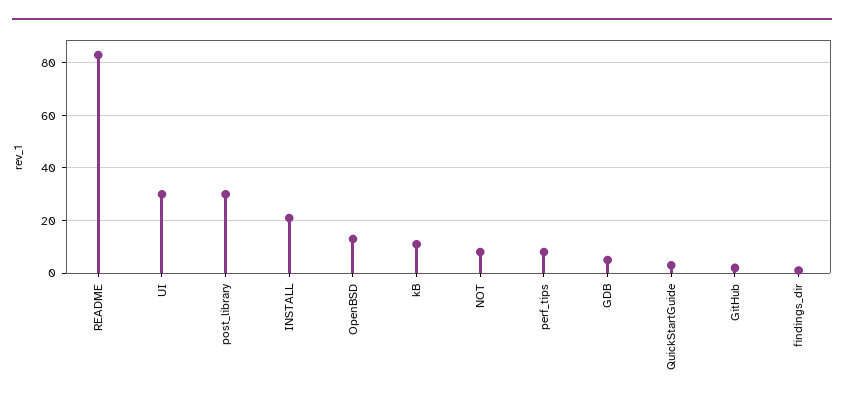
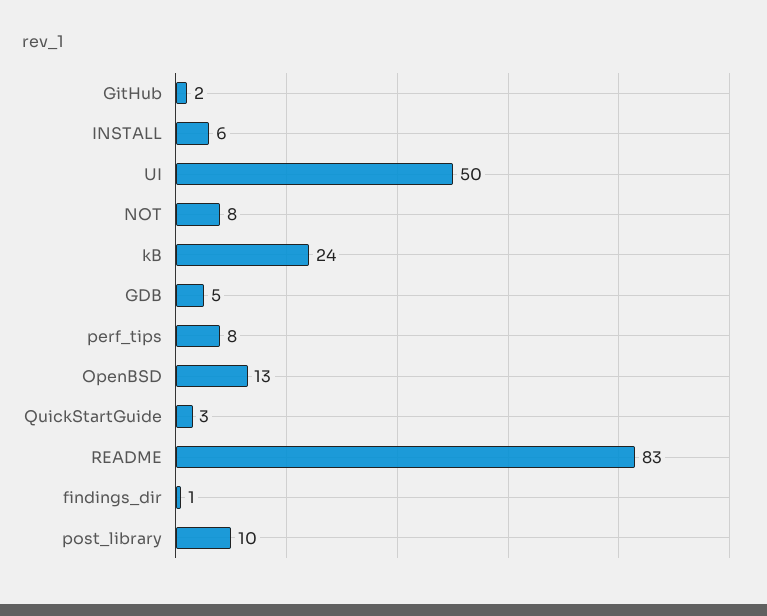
UI: 30 -> 50
post_library: 30 -> 10
INSTALL: 20 -> 6
kB: 10 -> 24

